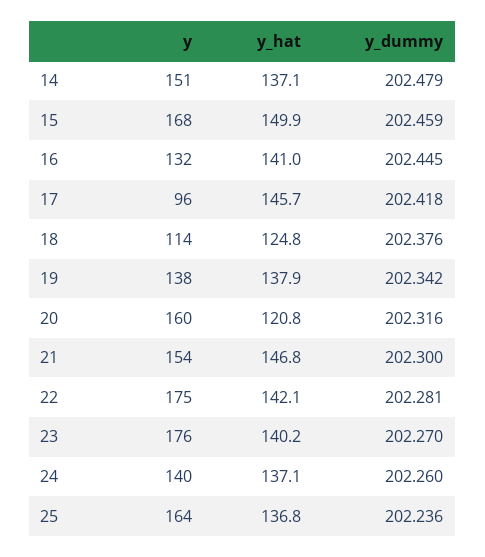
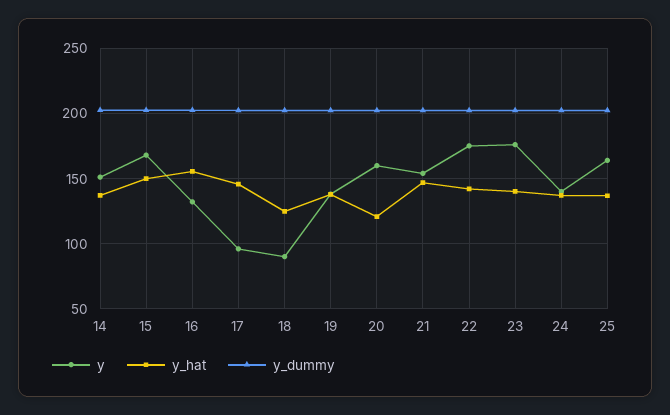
y_hat, 16: 141 -> 155
y, 18: 114 -> 90

